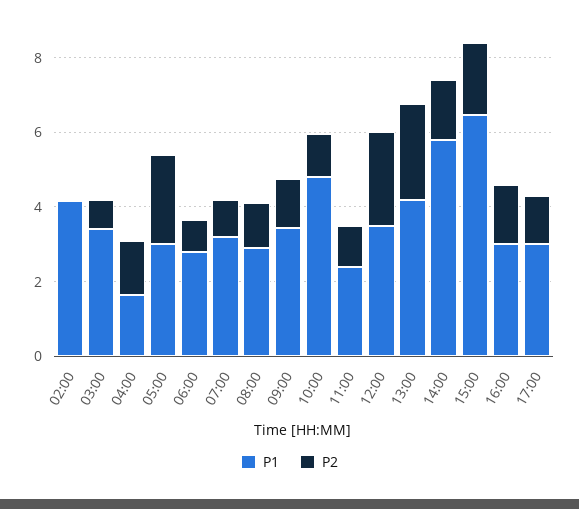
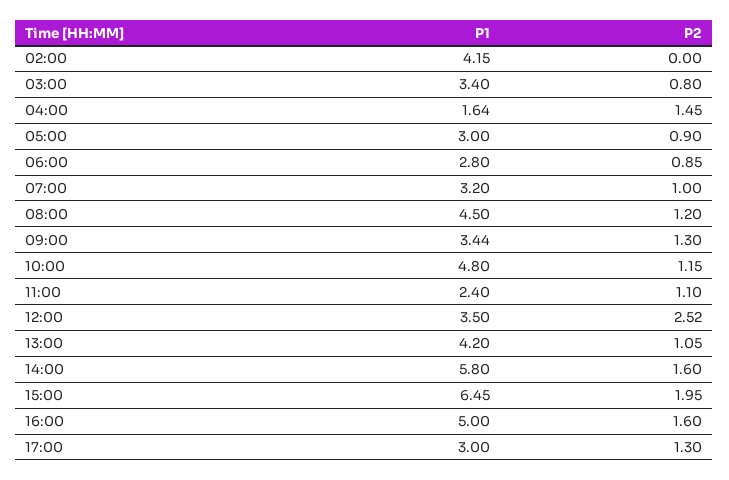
P2, 05:00: 2.5 -> 0.9
P1, 08:00: 3 -> 4.5
P2, 13:00: 2.5 -> 1.05
P1, 16:00: 3 -> 5

